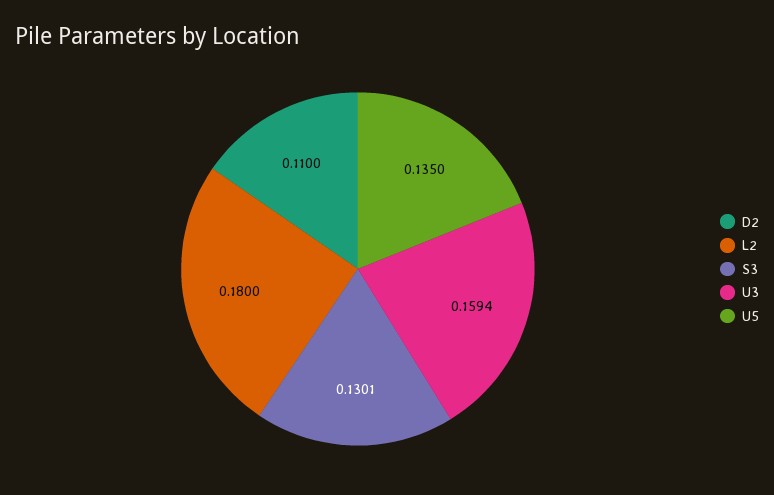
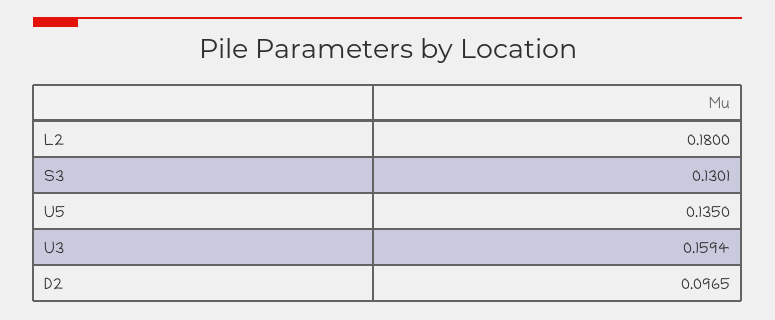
D2: 0.11 -> 0.0965

